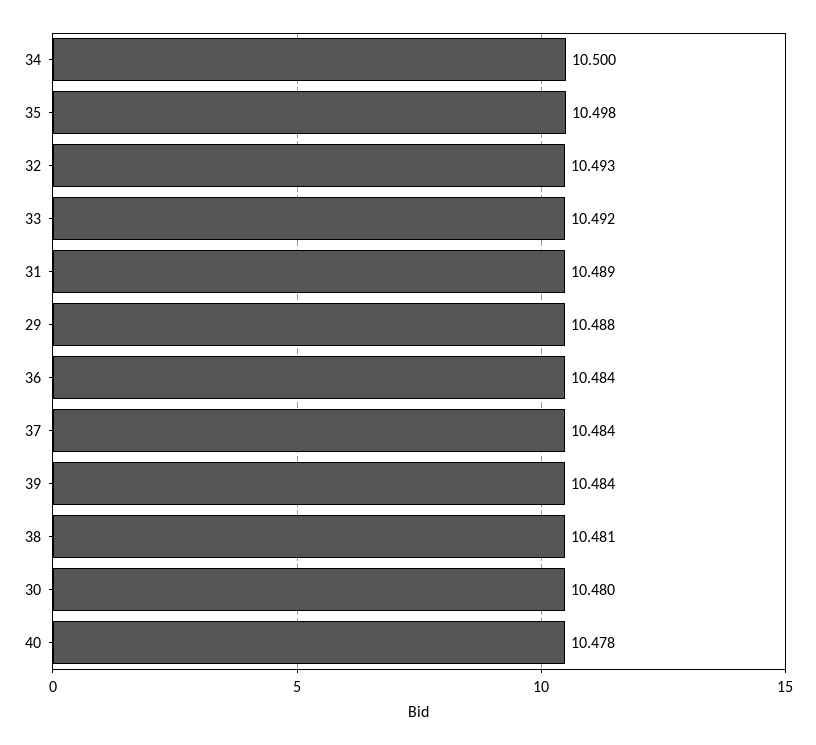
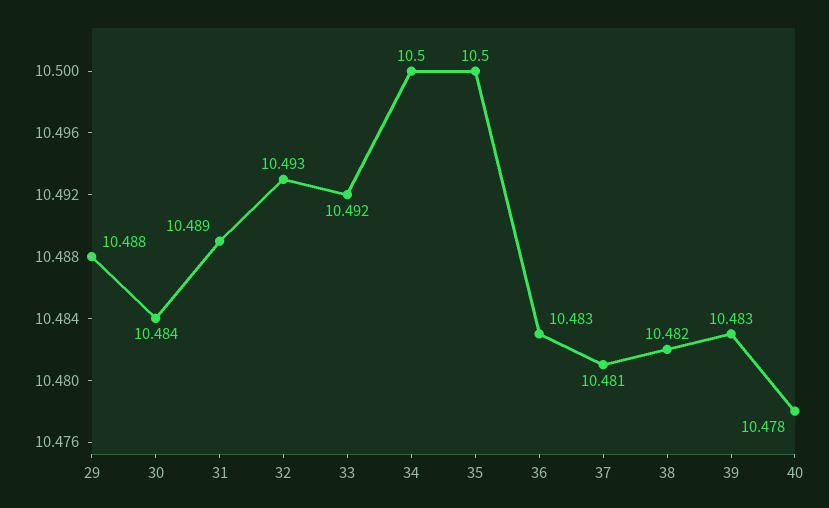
35: 10.498 -> 10.5
36: 10.484 -> 10.483
37: 10.484 -> 10.481
39: 10.484 -> 10.483
38: 10.481 -> 10.482
30: 10.48 -> 10.484

